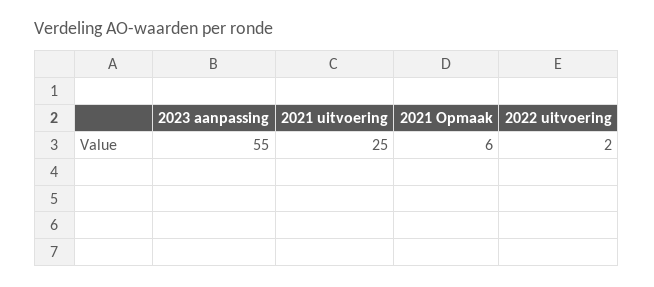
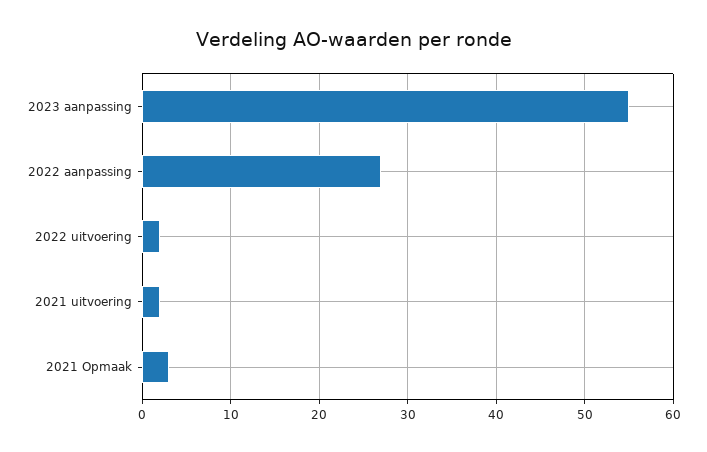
2021 uitvoering: 25 -> 2
2021 Opmaak: 6 -> 3
2022 aanpassing: none -> 27

